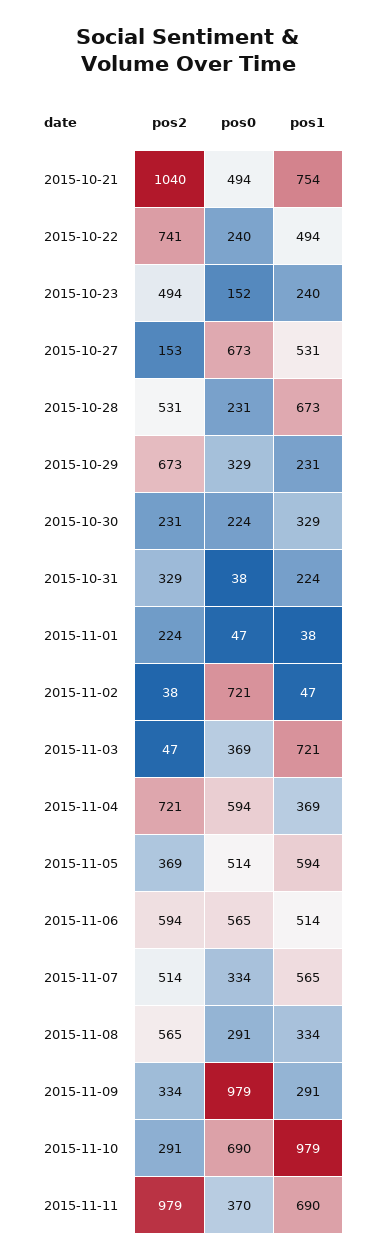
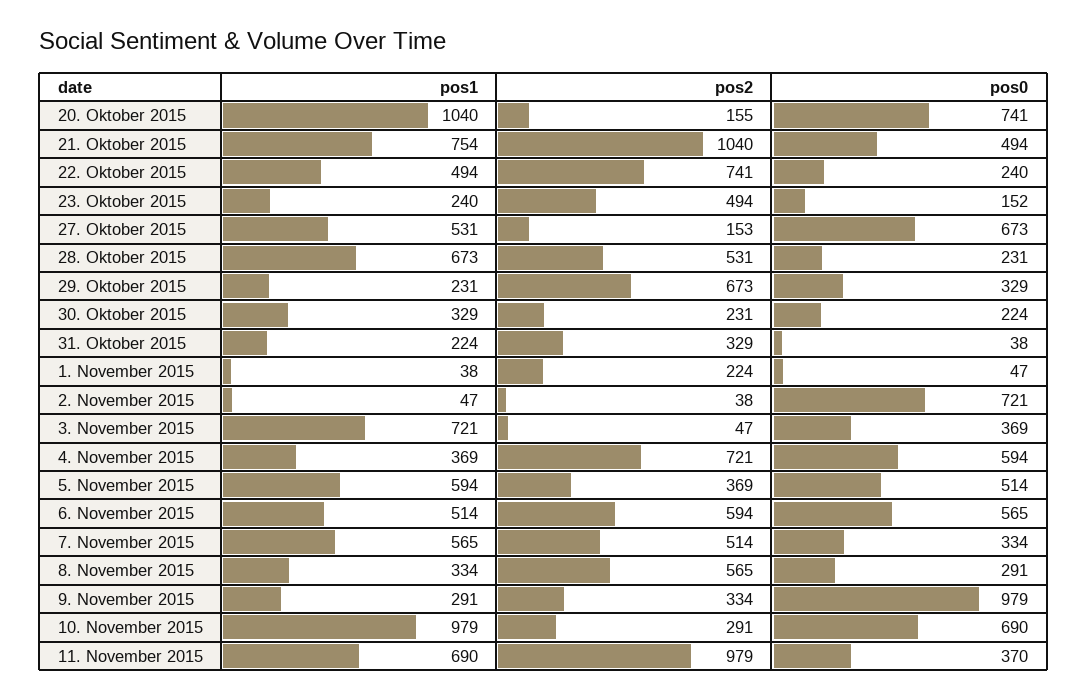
pos1, 20. Oktober 2015: none -> 1040
pos2, 20. Oktober 2015: none -> 155
pos0, 20. Oktober 2015: none -> 741

